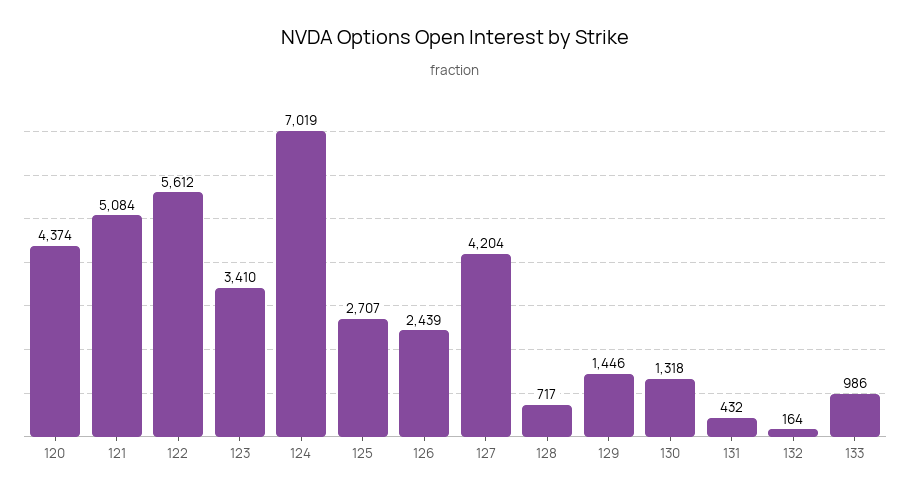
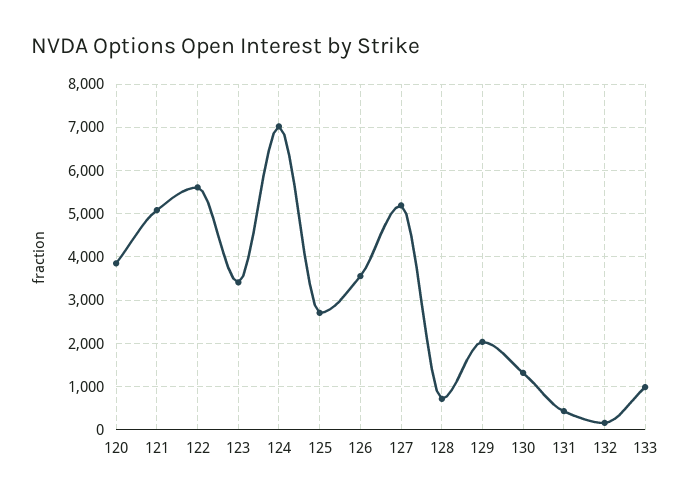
120: 4374 -> 3800
126: 2439 -> 3600
127: 4204 -> 5200
129: 1446 -> 2000

